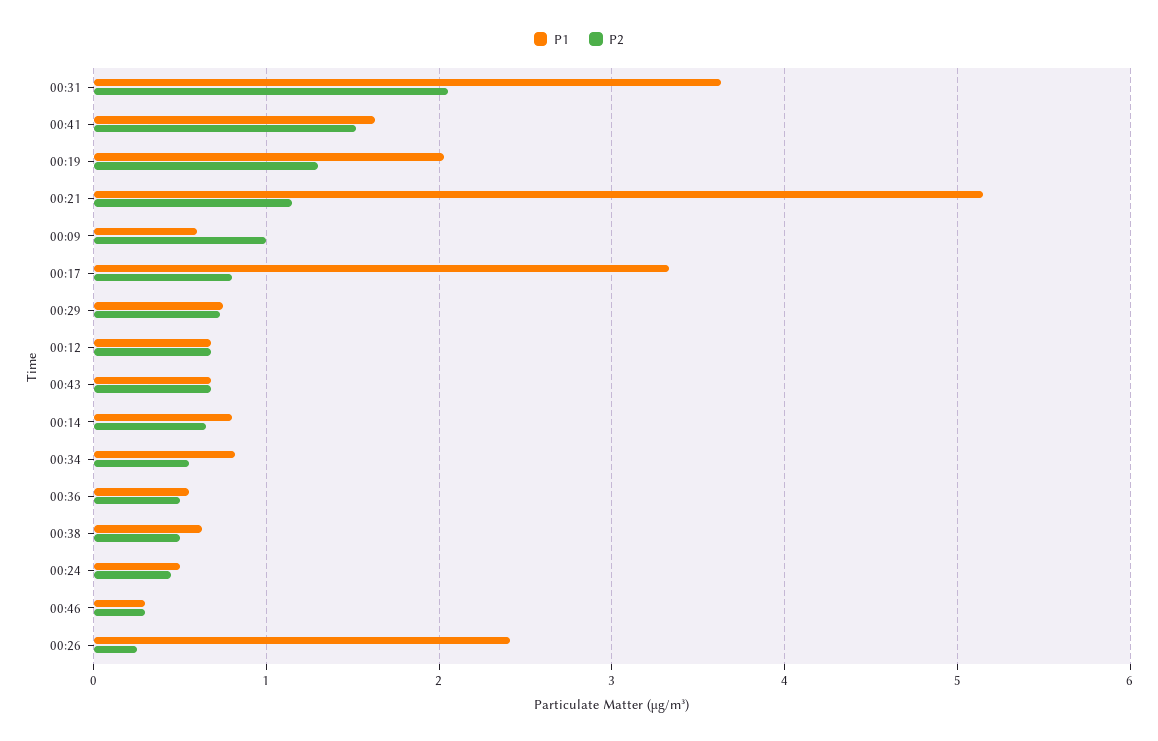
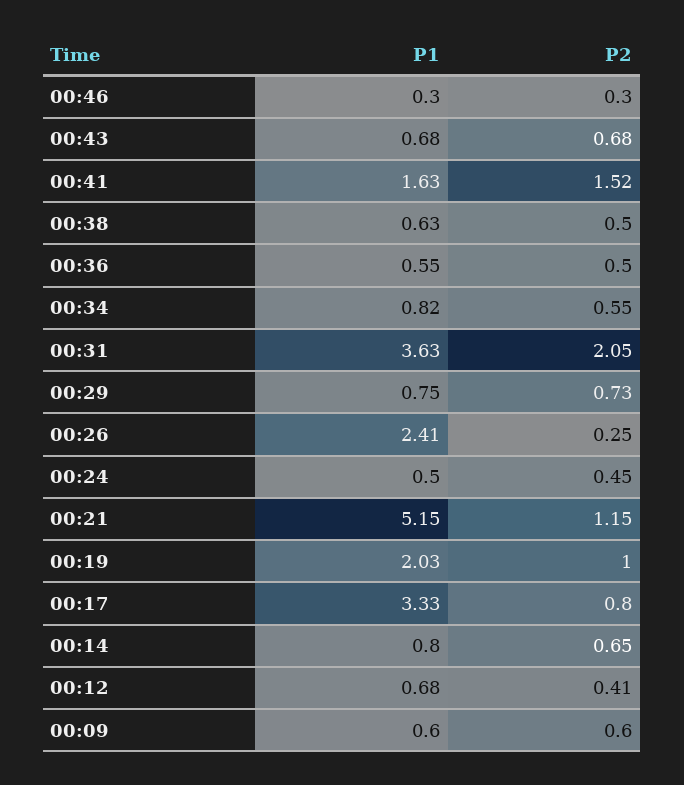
P2, 00:19: 1.3 -> 1
P2, 00:09: 1 -> 0.6
P2, 00:12: 0.7 -> 0.41

